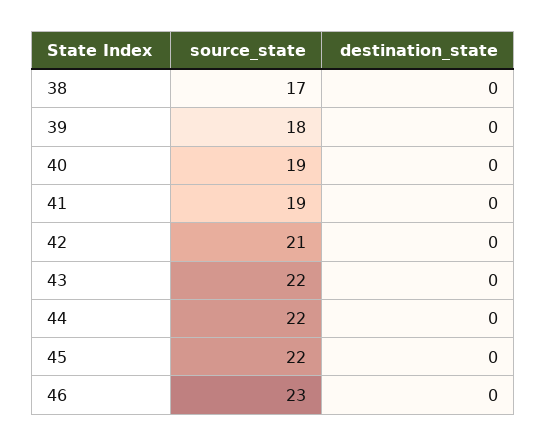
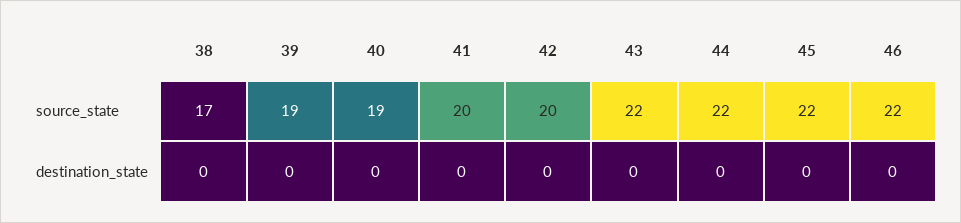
source_state, 39: 18 -> 19
source_state, 41: 19 -> 20
source_state, 42: 21 -> 20
source_state, 46: 23 -> 22

